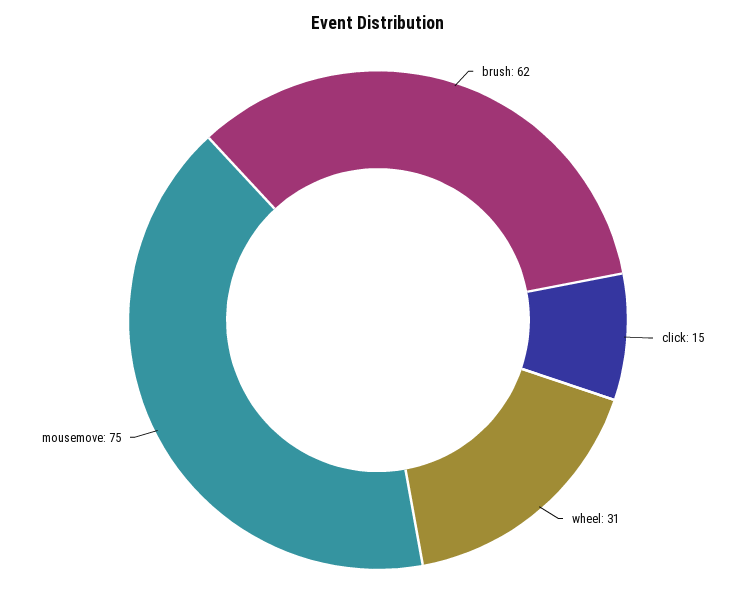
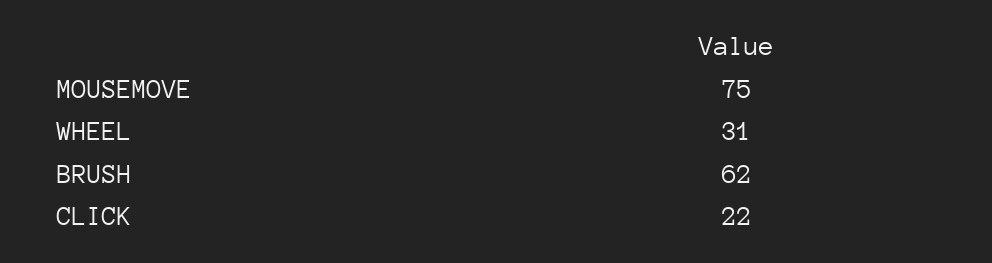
click: 15 -> 22

